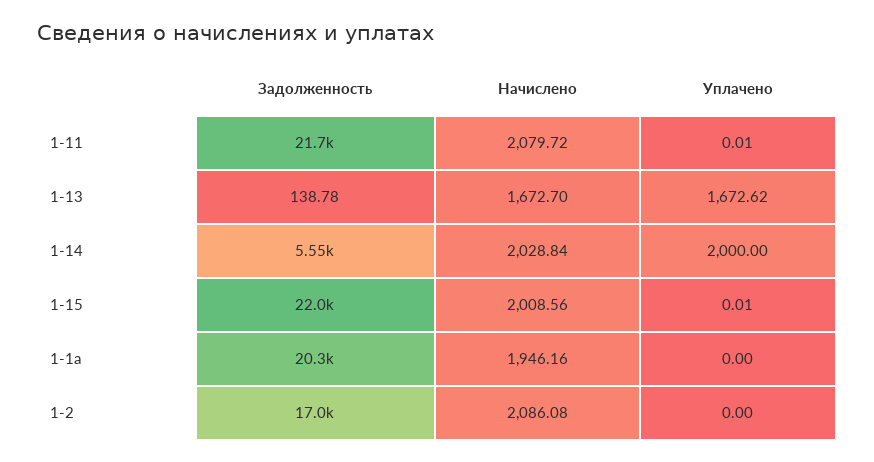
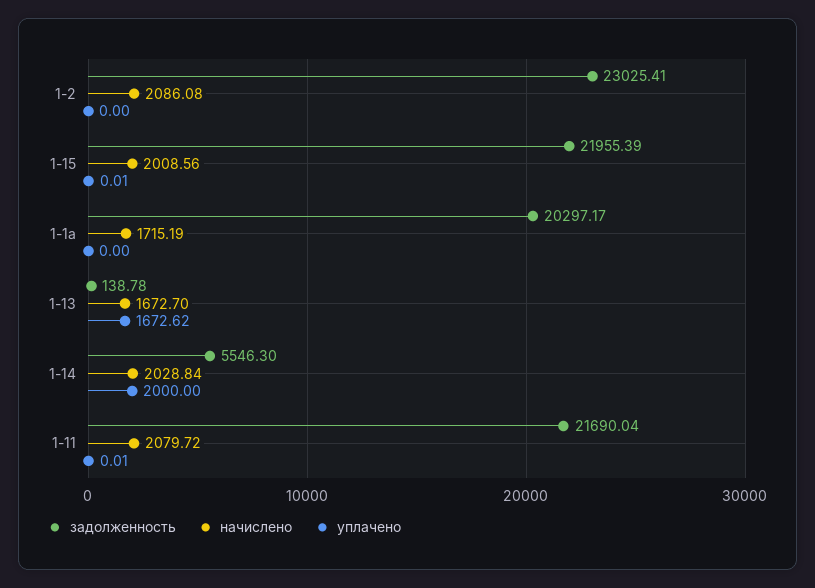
Начислено, 1-1а: 1946.16 -> 1715.19
Задолженность, 1-2: 17000 -> 23025.41

